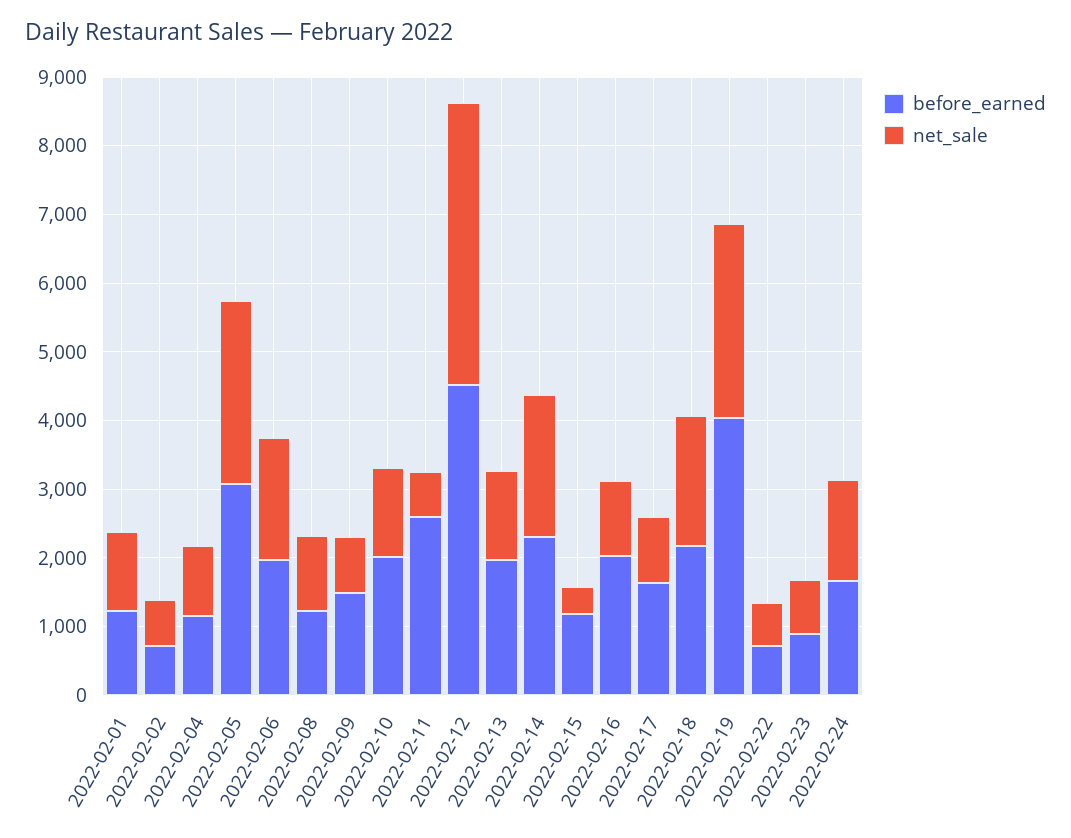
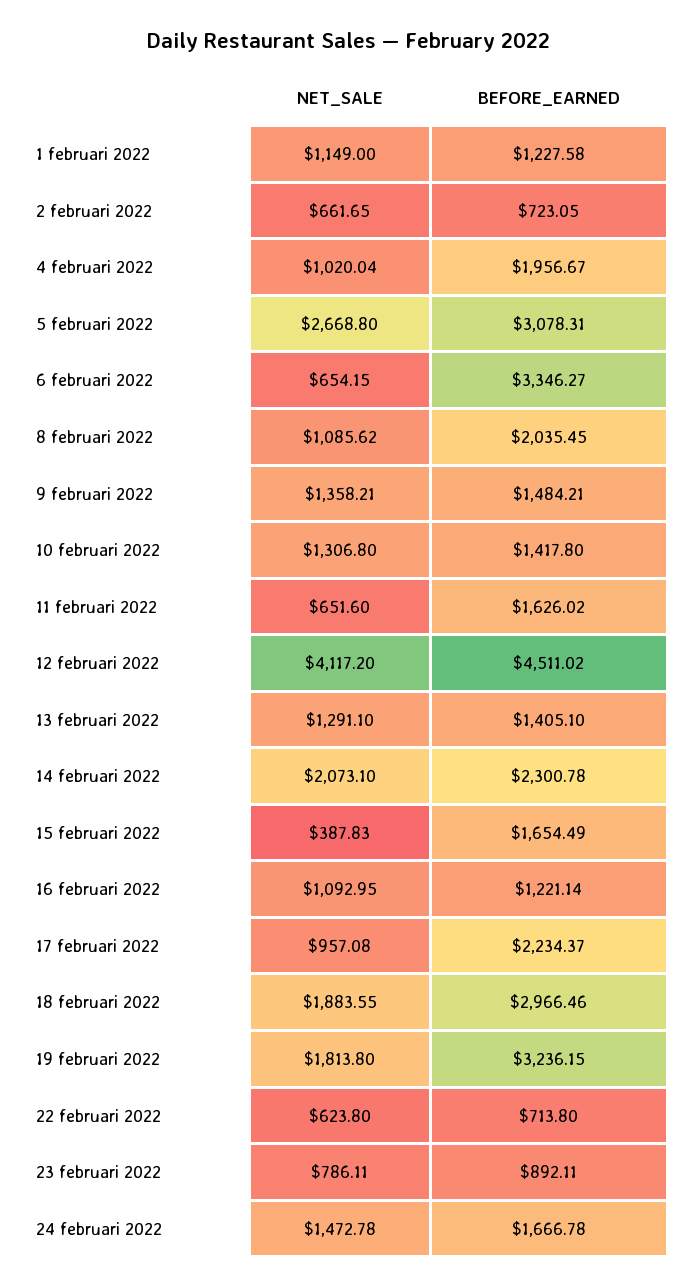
before_earned, 2022-02-04: 1200 -> 1956.67
before_earned, 2022-02-06: 2000 -> 3346.27
net_sale, 2022-02-06: 1800 -> 654.15
before_earned, 2022-02-08: 1200 -> 2035.45
net_sale, 2022-02-09: 800 -> 1358.21
before_earned, 2022-02-10: 2000 -> 1417.8
before_earned, 2022-02-11: 2600 -> 1626.02
before_earned, 2022-02-13: 2000 -> 1405.1
before_earned, 2022-02-15: 1200 -> 1654.49
before_earned, 2022-02-16: 2000 -> 1221.14
before_earned, 2022-02-17: 1600 -> 2234.37
before_earned, 2022-02-18: 2200 -> 2966.46
before_earned, 2022-02-19: 4000 -> 3236.15
net_sale, 2022-02-19: 2800 -> 1813.8

